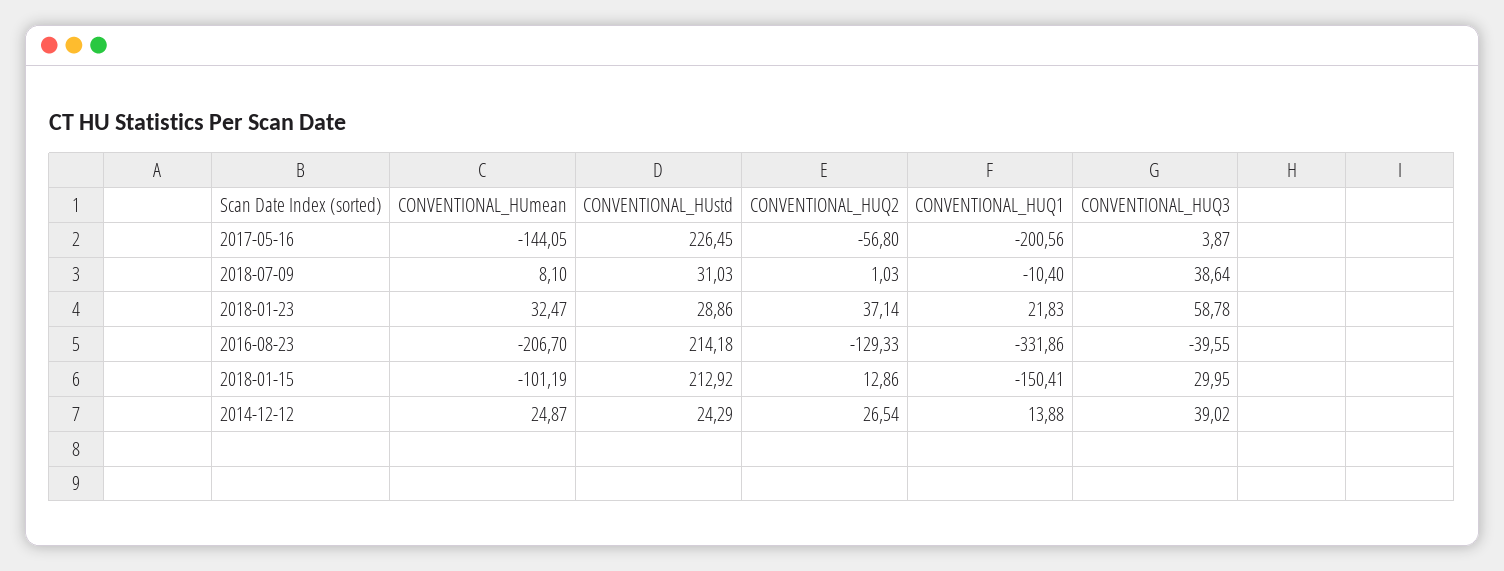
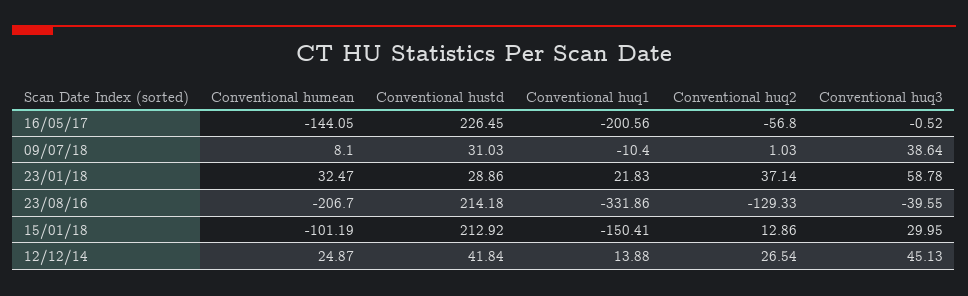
CONVENTIONAL_HUQ3, 2017-05-16: 3.87 -> -0.52
CONVENTIONAL_HUstd, 2014-12-12: 24.29 -> 41.84
CONVENTIONAL_HUQ3, 2014-12-12: 39.02 -> 45.13

